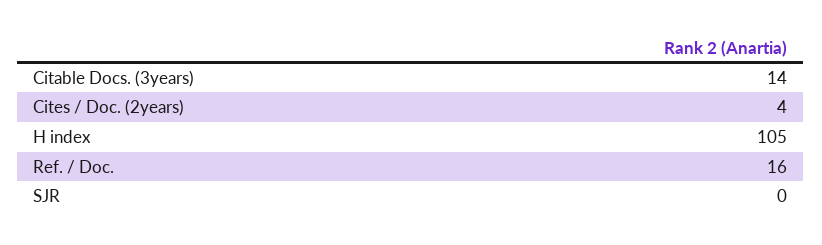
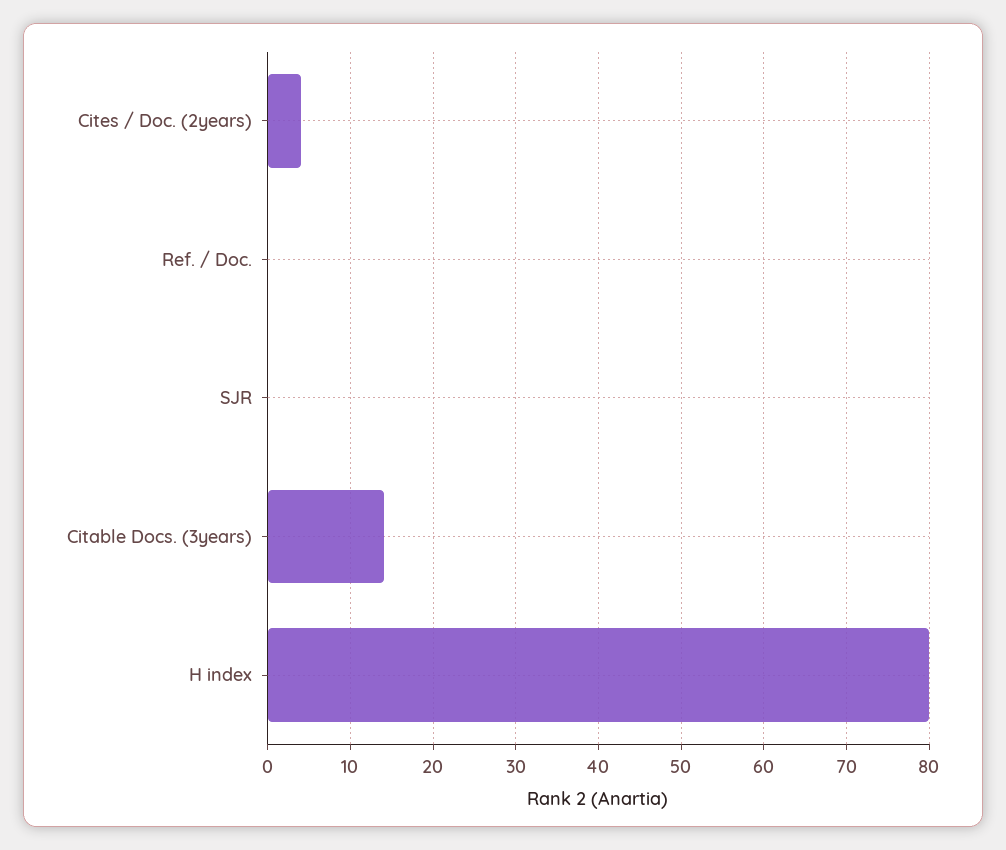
H index: 105 -> 80
Ref. / Doc.: 16 -> 0

